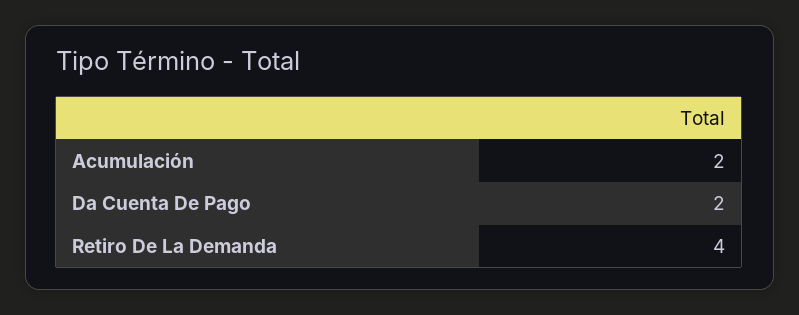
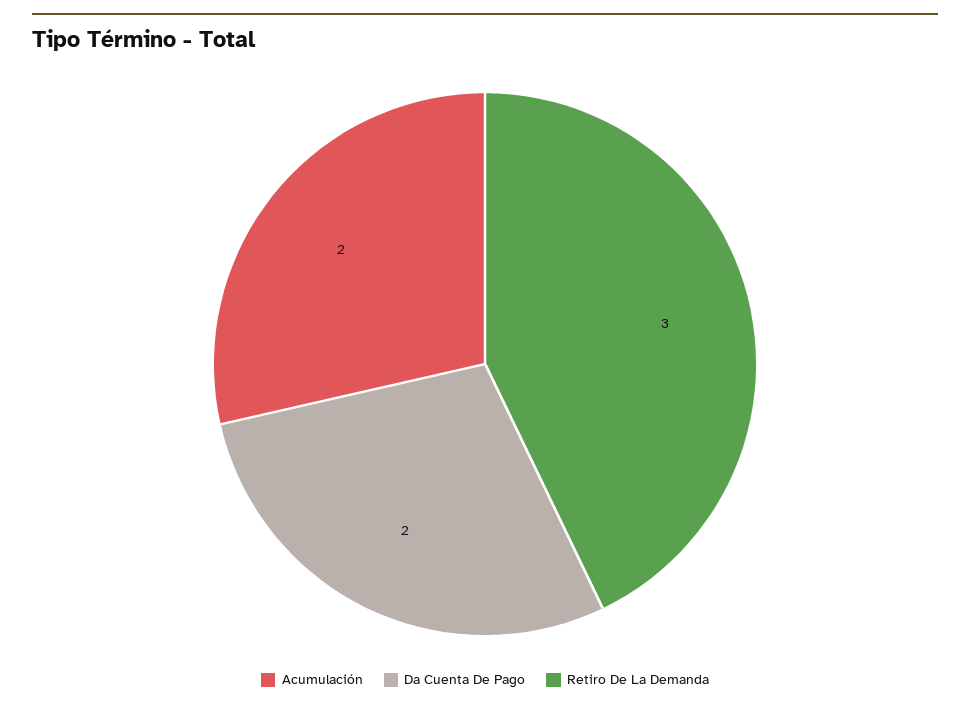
Retiro De La Demanda: 4 -> 3

